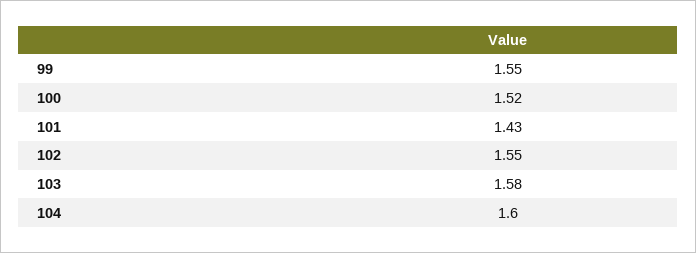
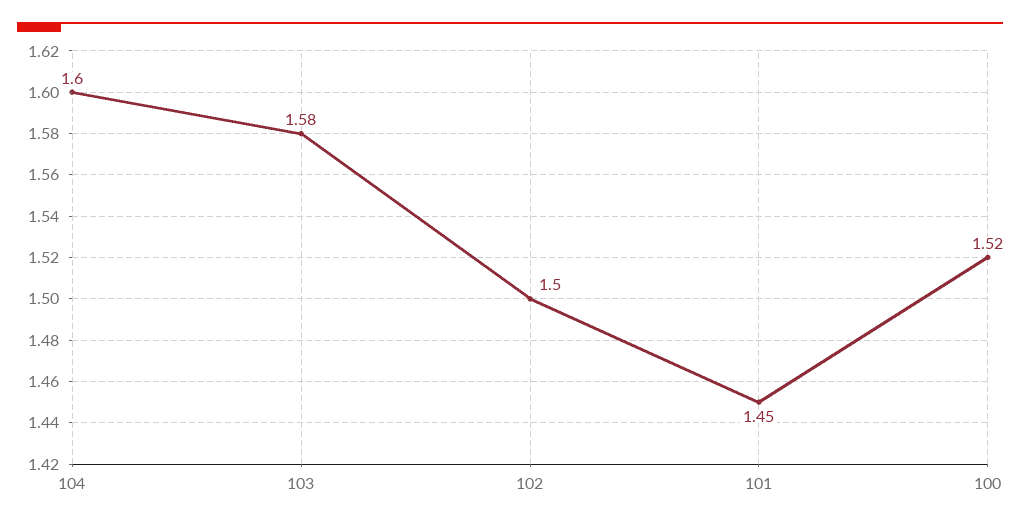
99: 1.55 -> none
101: 1.43 -> 1.45
102: 1.55 -> 1.5

